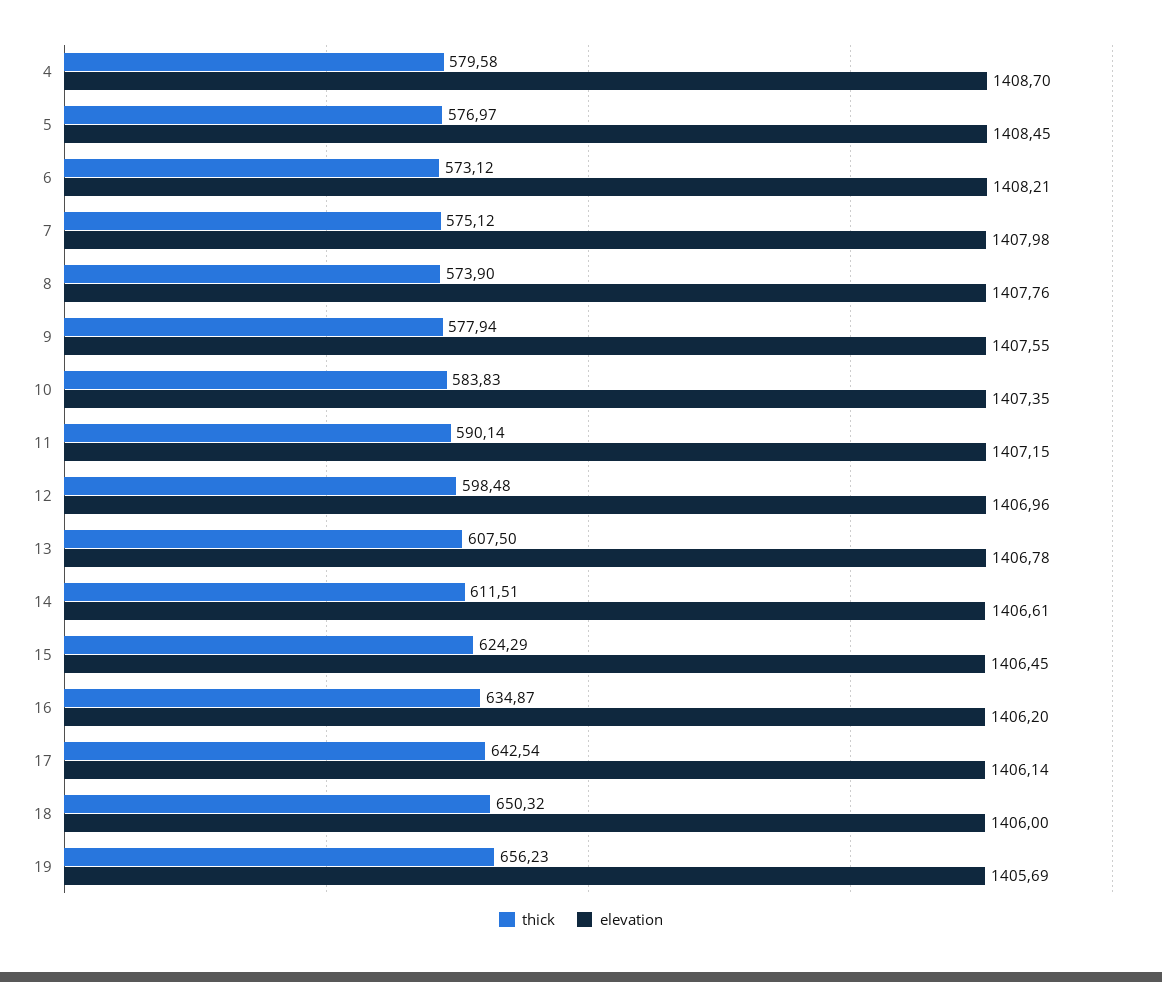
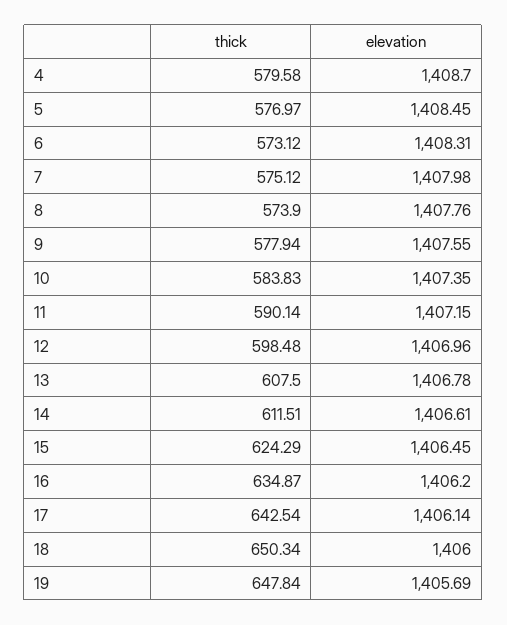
elevation, 6: 1408.21 -> 1408.31
thick, 18: 650.32 -> 650.34
thick, 19: 656.23 -> 647.84

